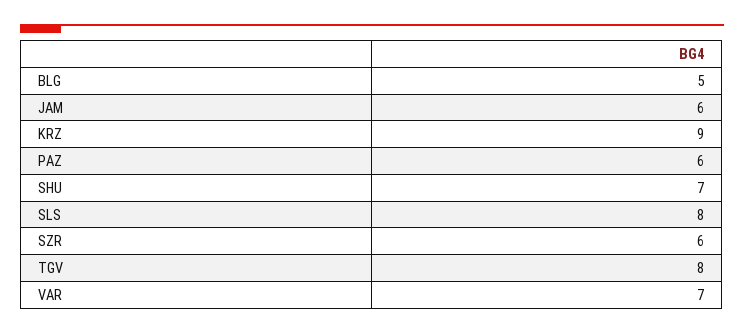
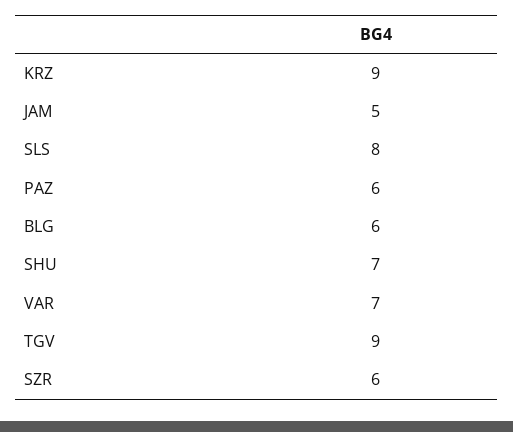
BLG: 5 -> 6
JAM: 6 -> 5
TGV: 8 -> 9

